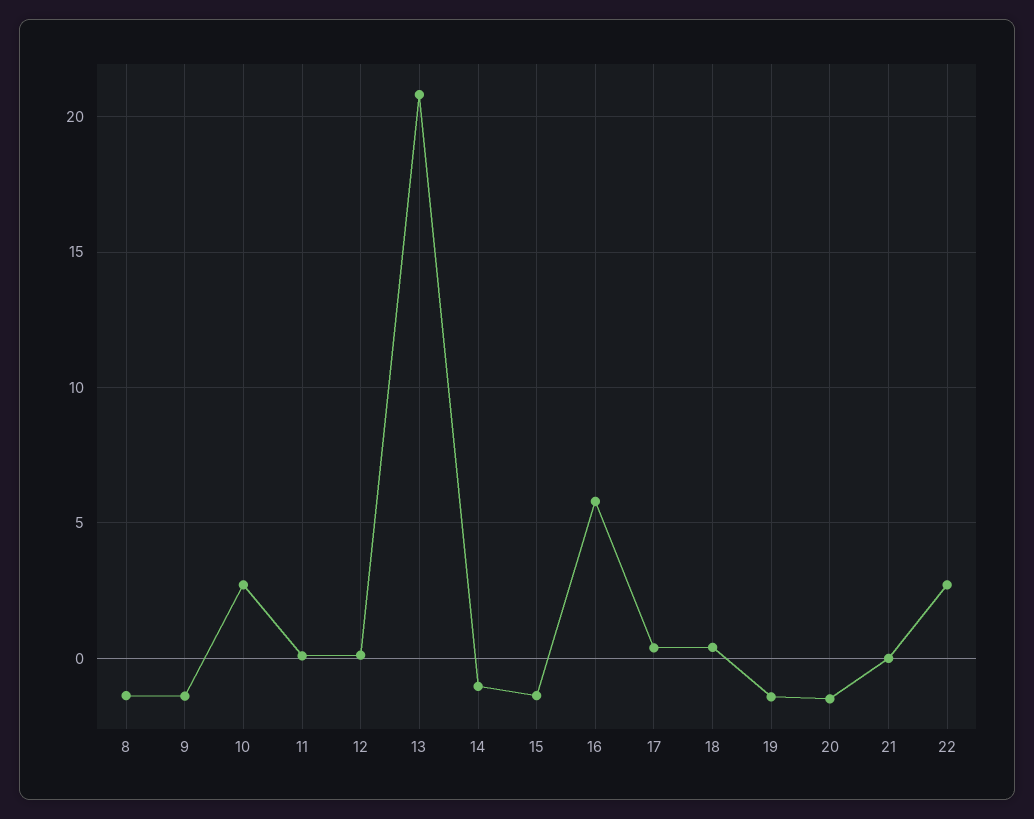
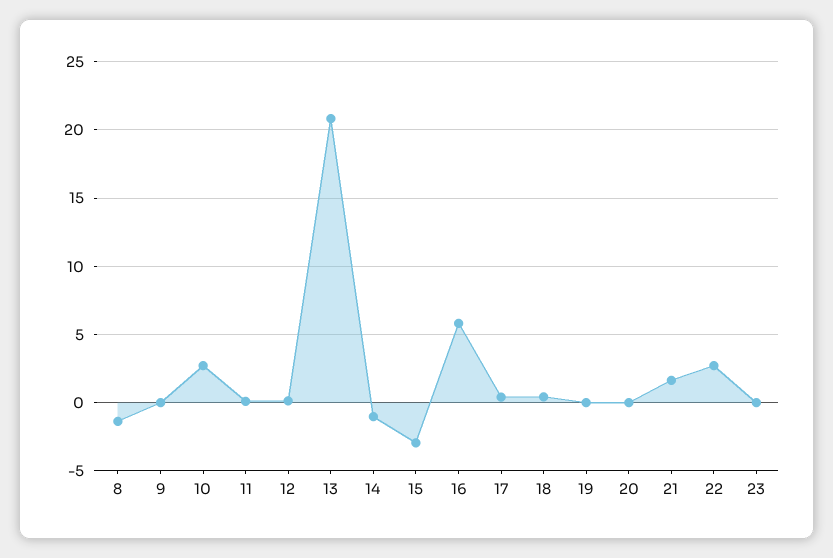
9: -1.5 -> 0
15: -1.5 -> -3
19: -1.5 -> 0
20: -1.5 -> 0
21: 0 -> 1.5
23: none -> 0

